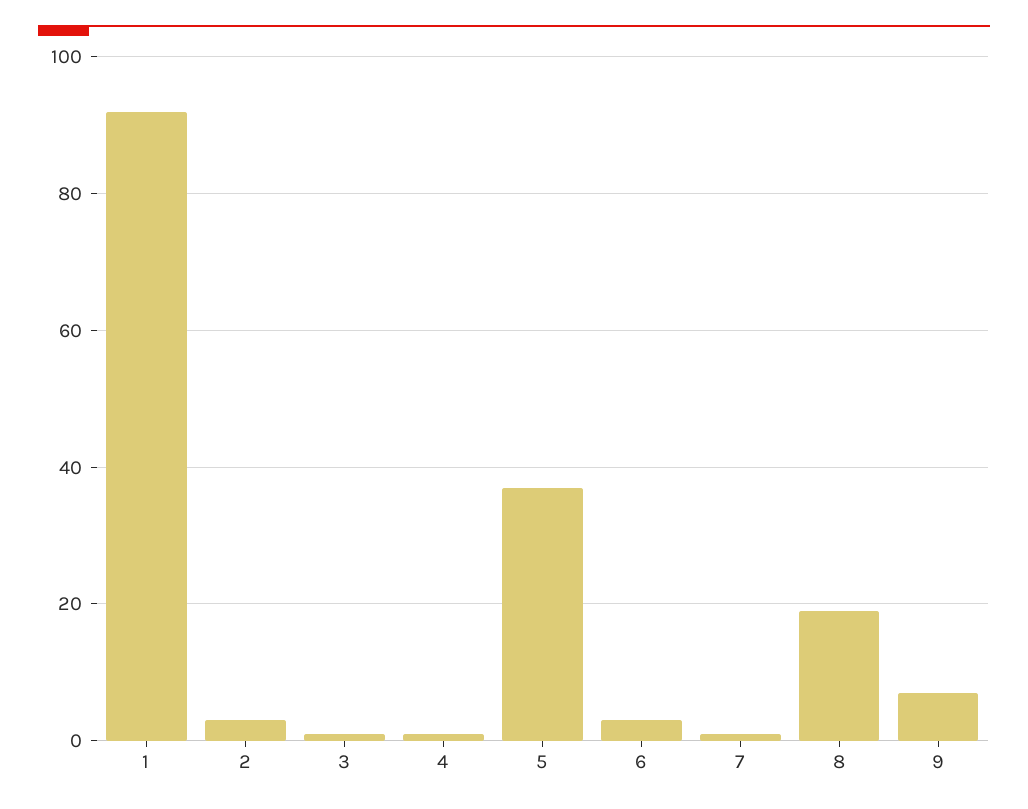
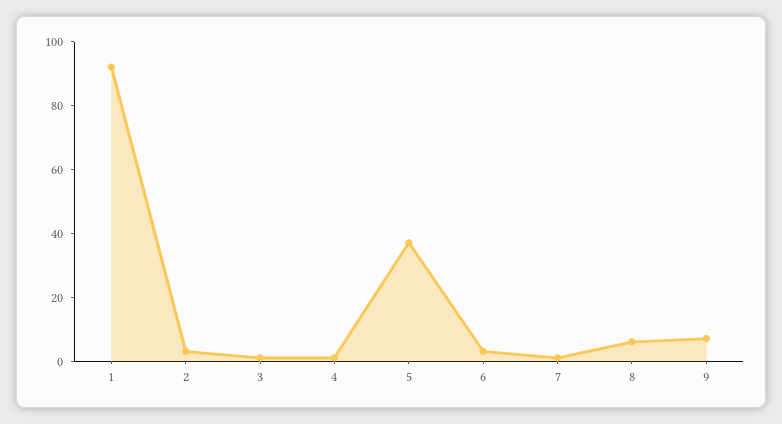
8: 20 -> 5

